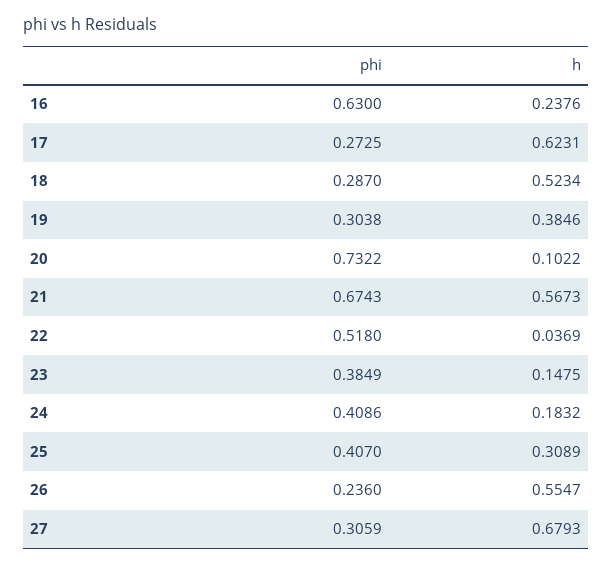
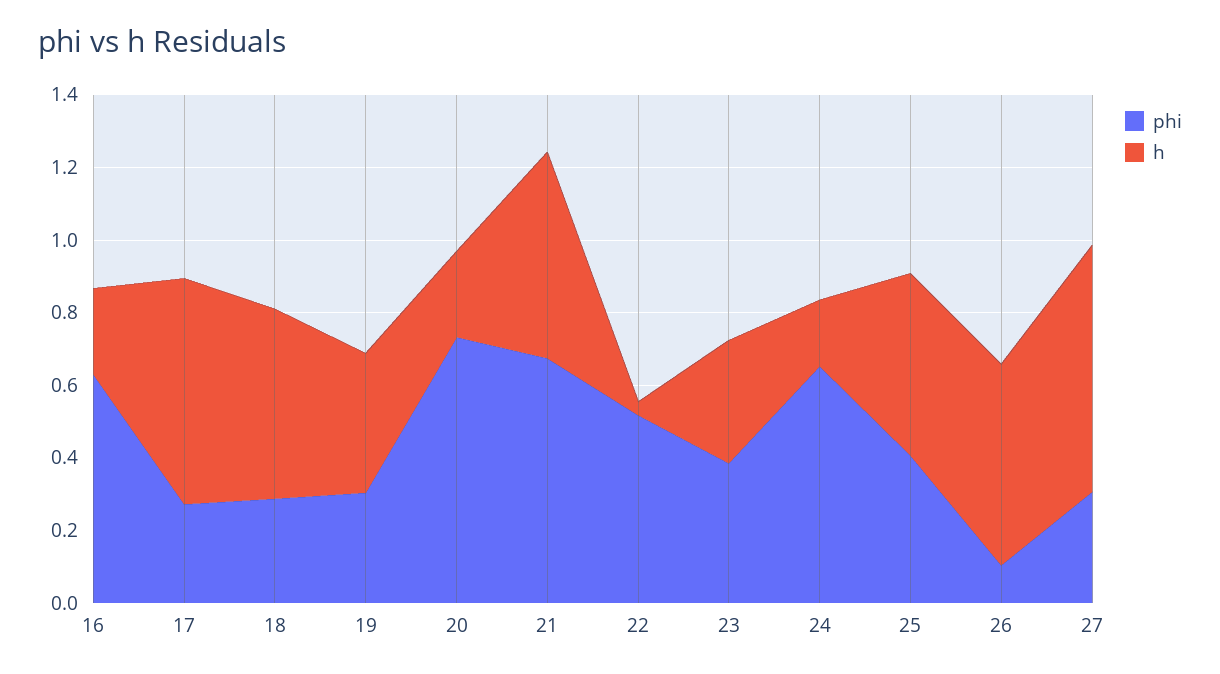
h, 20: 0.1022 -> 0.25
h, 23: 0.1475 -> 0.35
phi, 24: 0.4086 -> 0.65
h, 25: 0.3089 -> 0.5
phi, 26: 0.236 -> 0.1

